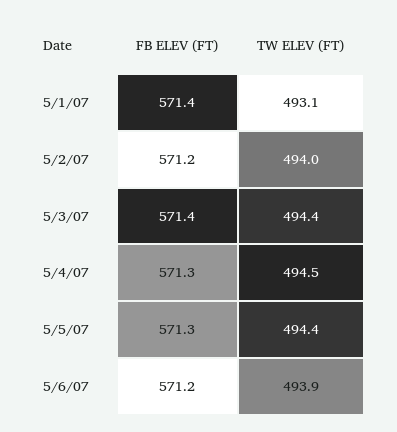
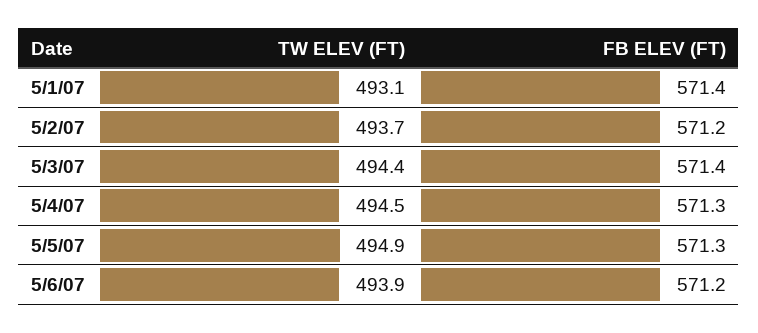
TW ELEV (FT), 5/2/07: 494 -> 493.7
TW ELEV (FT), 5/5/07: 494.4 -> 494.9

